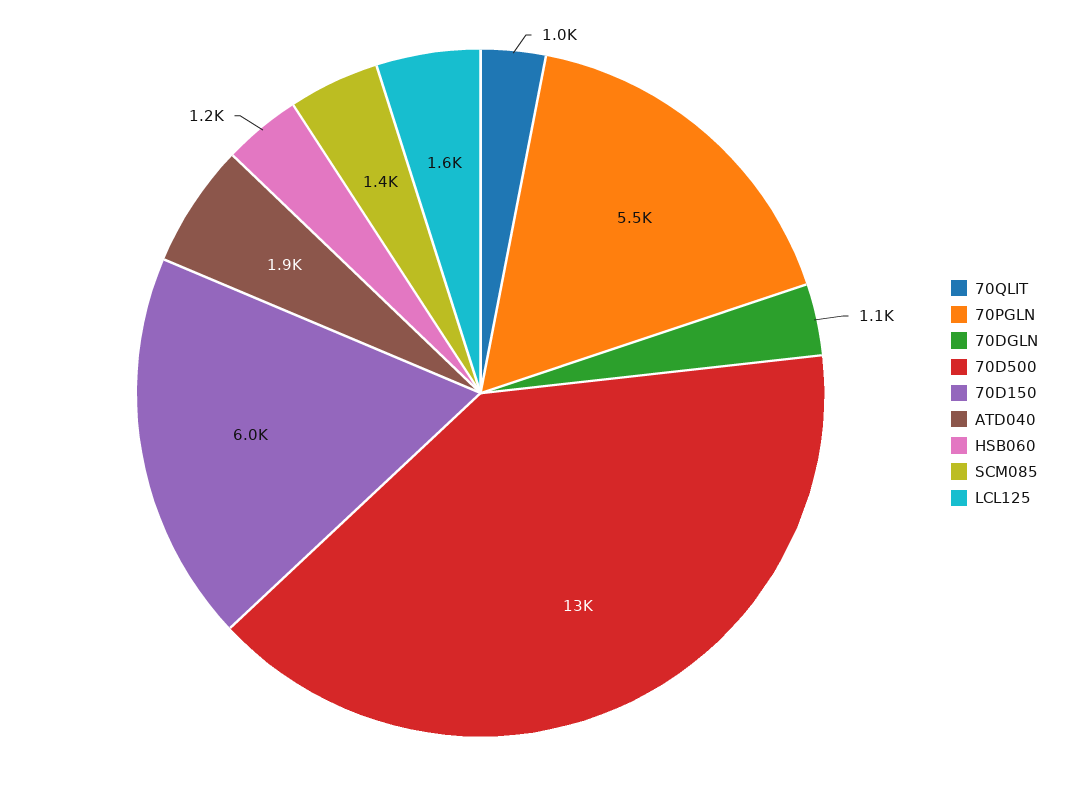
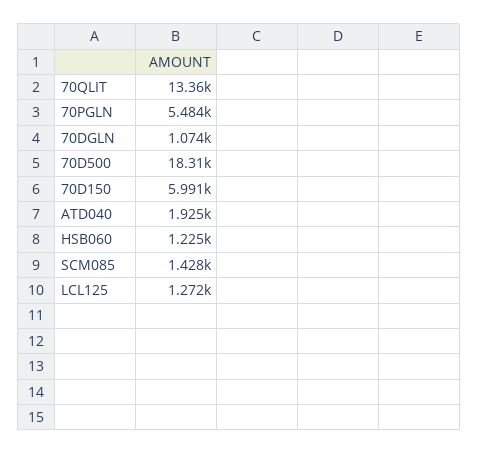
70QLIT: 1000 -> 13360
70D500: 13000 -> 18310
LCL125: 1600 -> 1272

